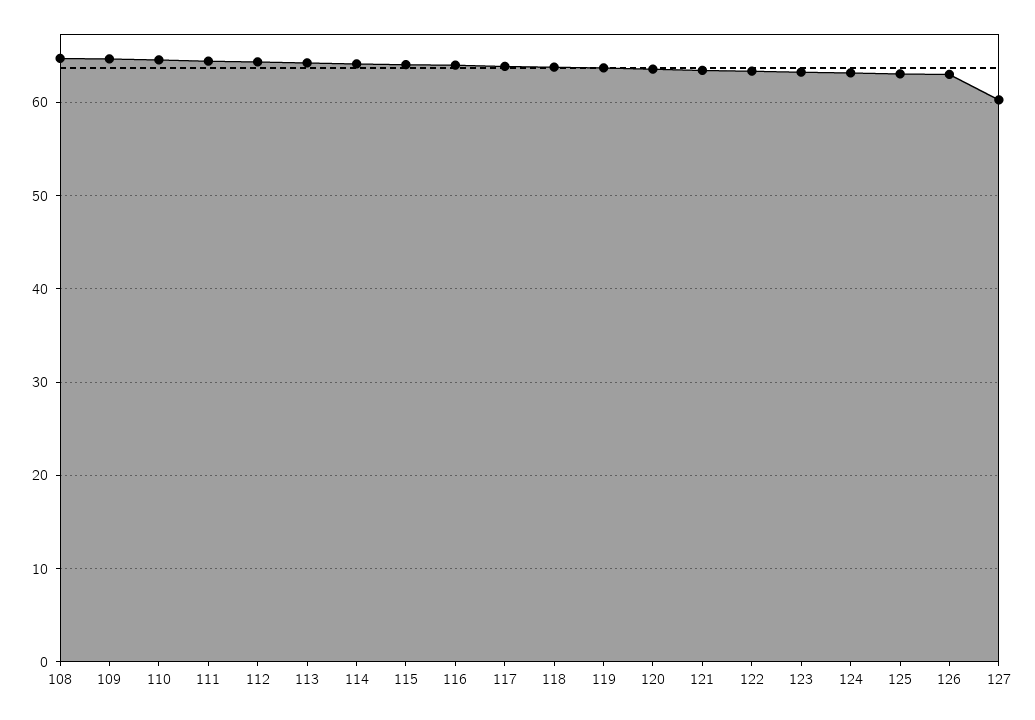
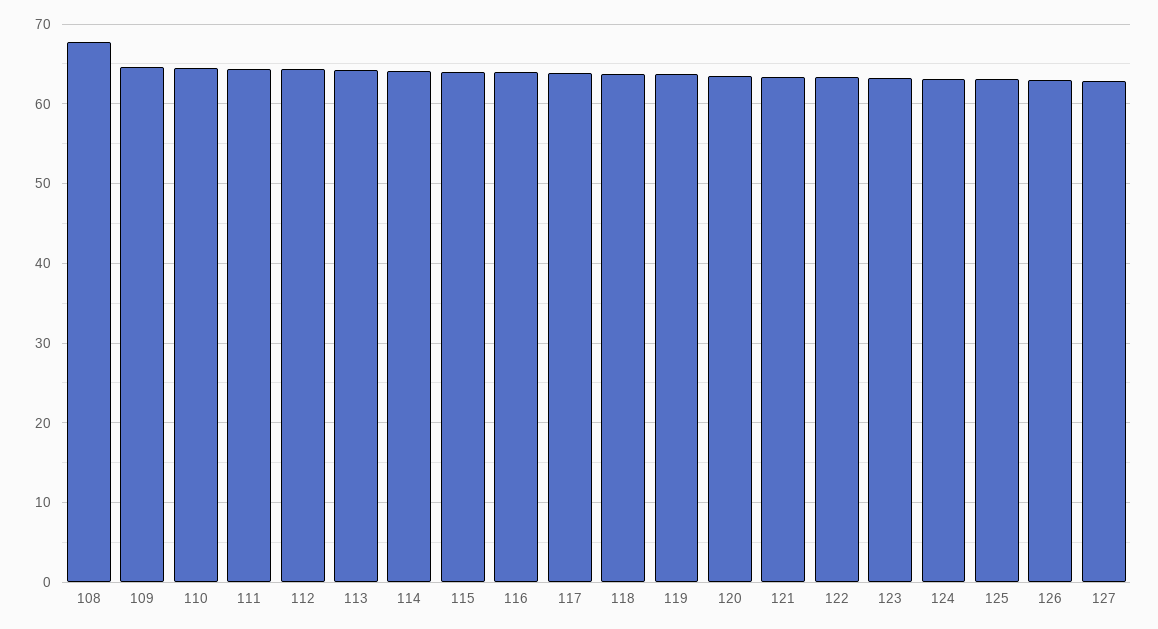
108: 65 -> 68
127: 60 -> 63

